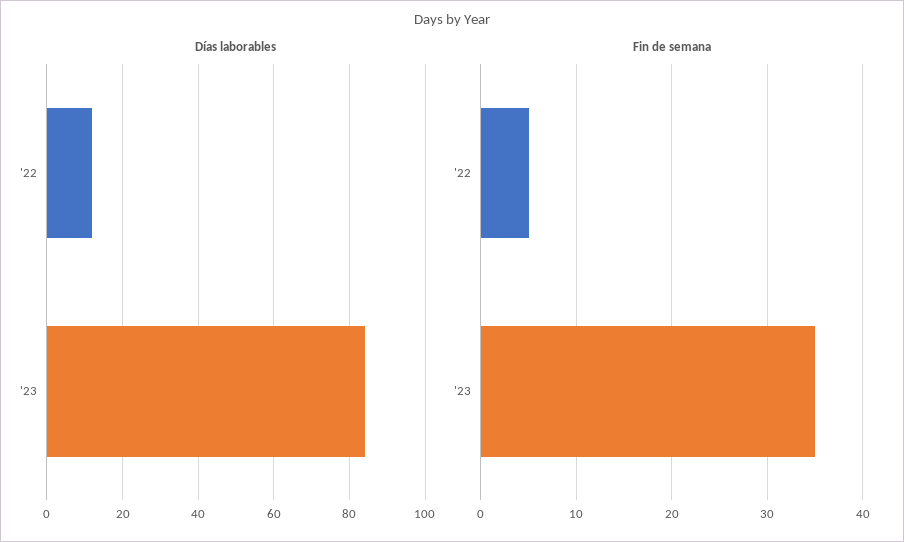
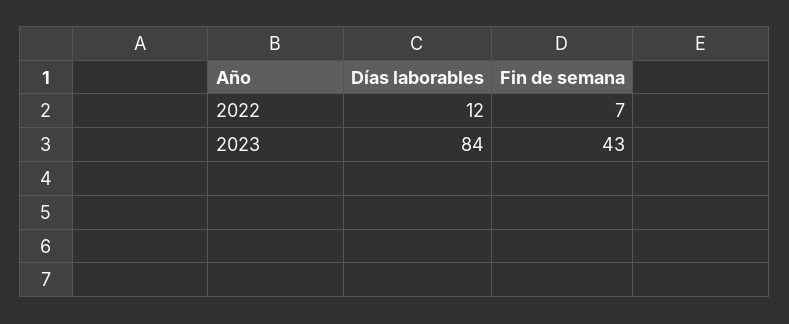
Fin de semana, '22: 5 -> 7
Fin de semana, '23: 35 -> 43

